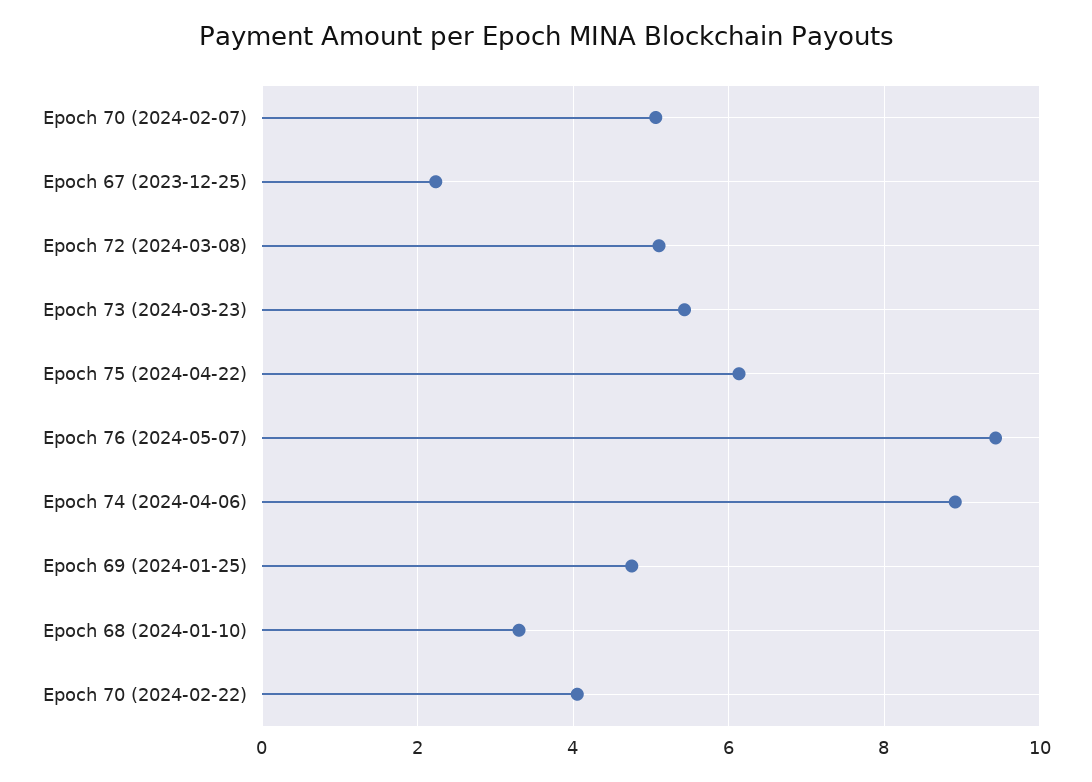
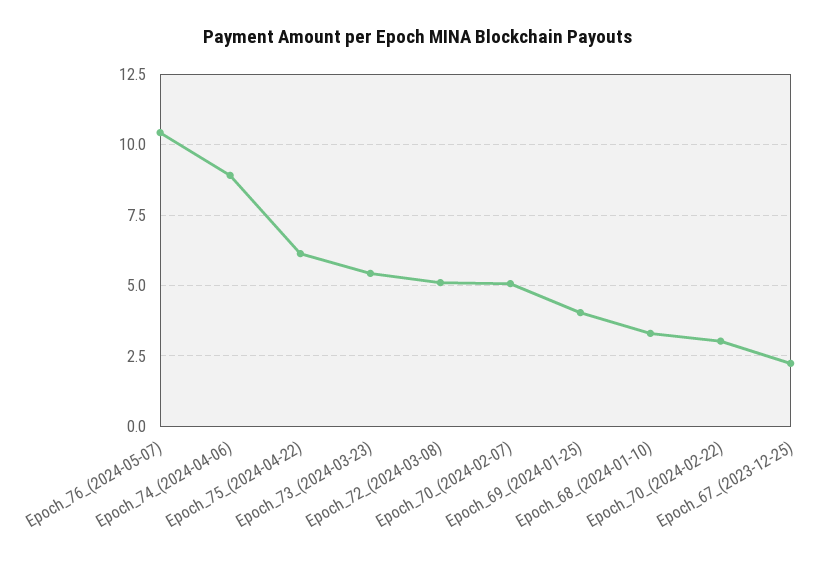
Epoch 76 (2024-05-07): 9.4 -> 10.5
Epoch 69 (2024-01-25): 4.8 -> 4
Epoch 70 (2024-02-22): 4 -> 3

